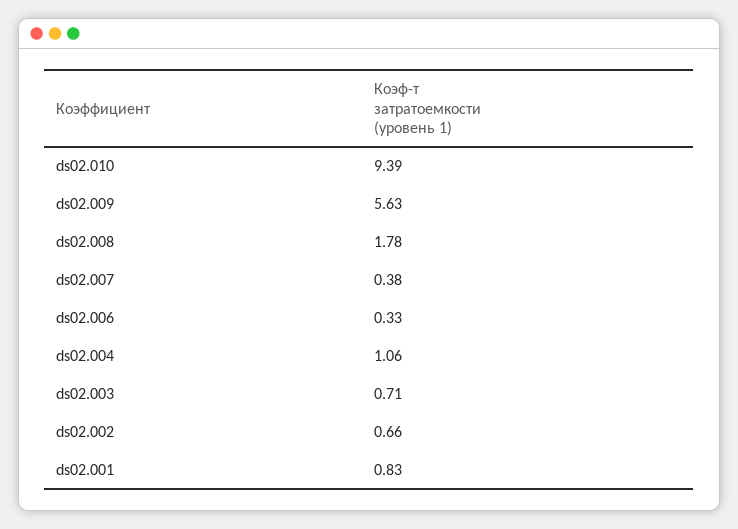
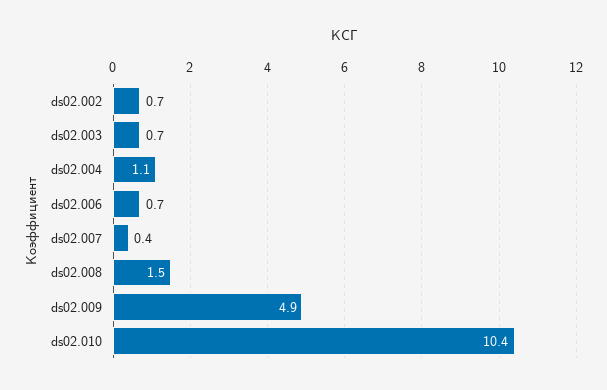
ds02.010: 9.39 -> 10.4
ds02.009: 5.63 -> 4.9
ds02.008: 1.78 -> 1.5
ds02.006: 0.33 -> 0.7
ds02.001: 0.83 -> none

